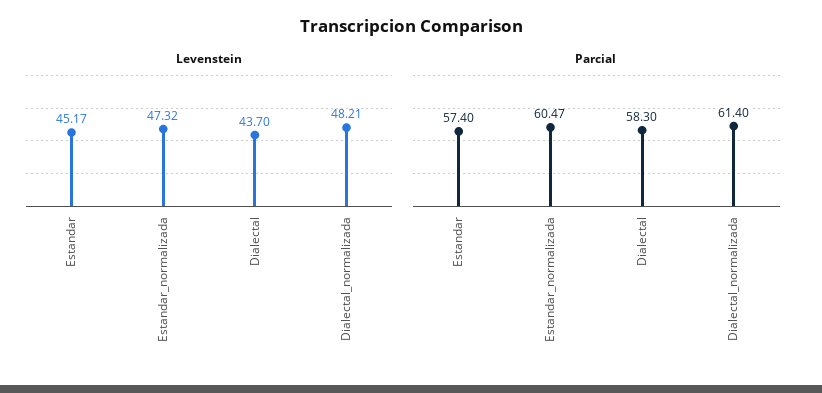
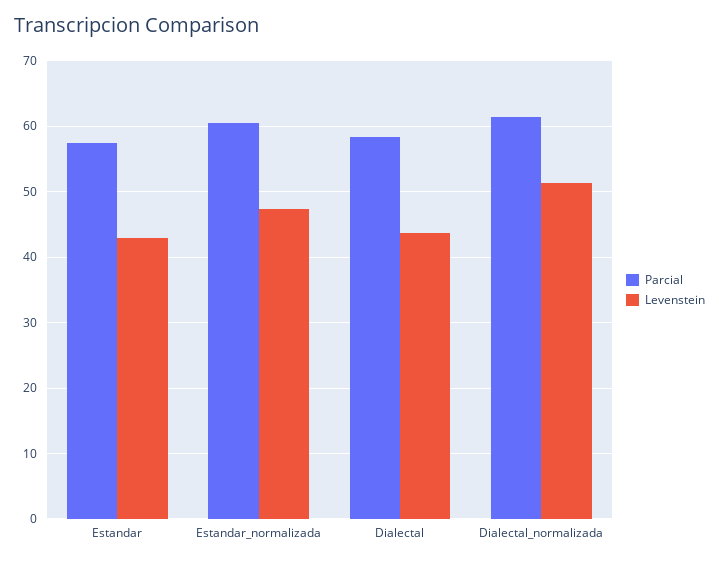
Levenstein, Estandar: 45.17 -> 43
Levenstein, Dialectal_normalizada: 48.21 -> 51

